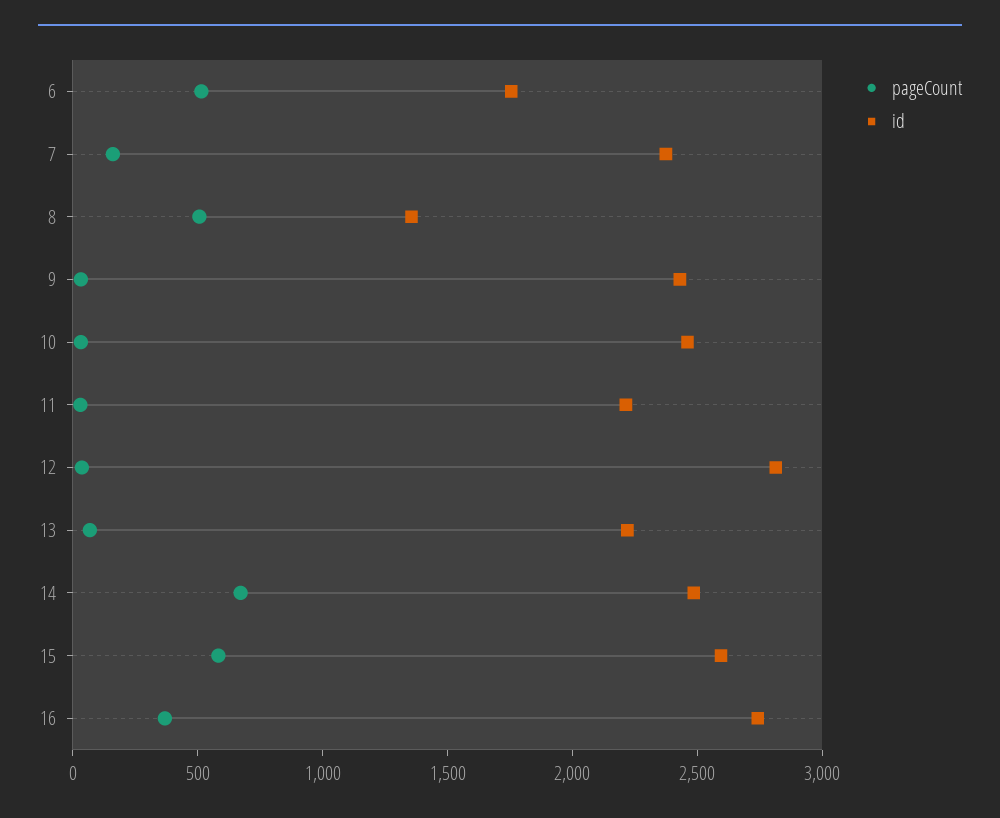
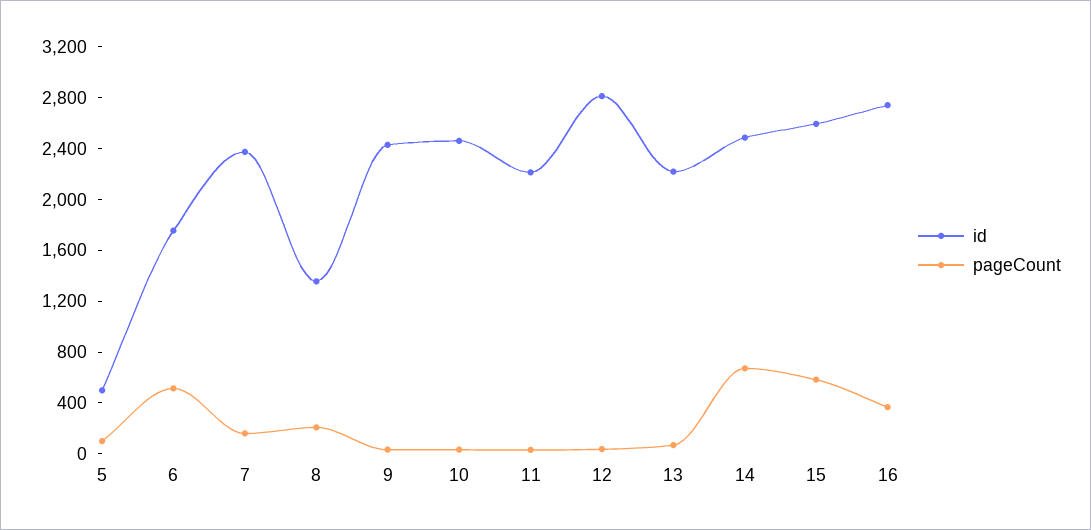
pageCount, 8: 500 -> 200
id, 5: none -> 500
pageCount, 5: none -> 100

